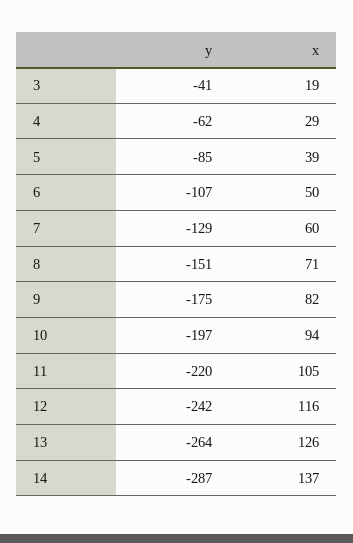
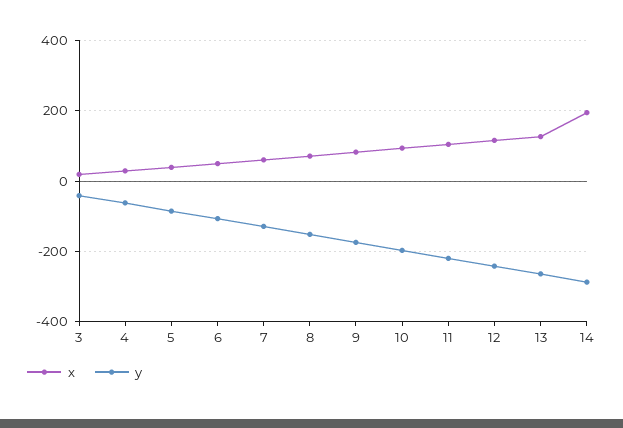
x, 14: 137 -> 200

